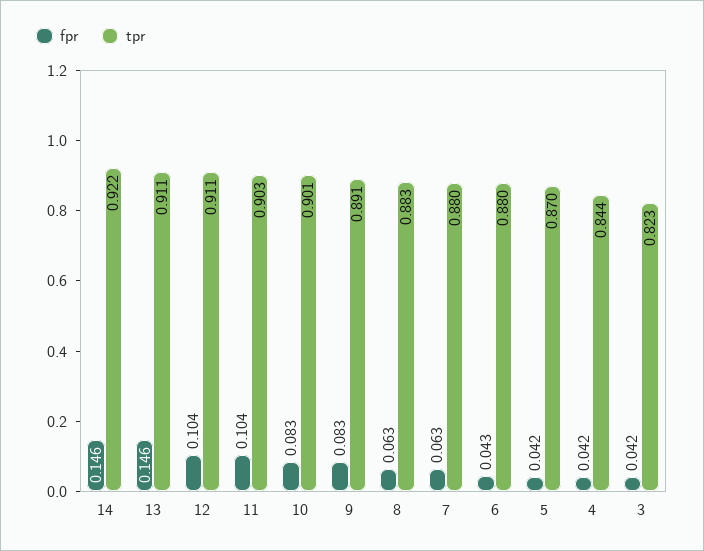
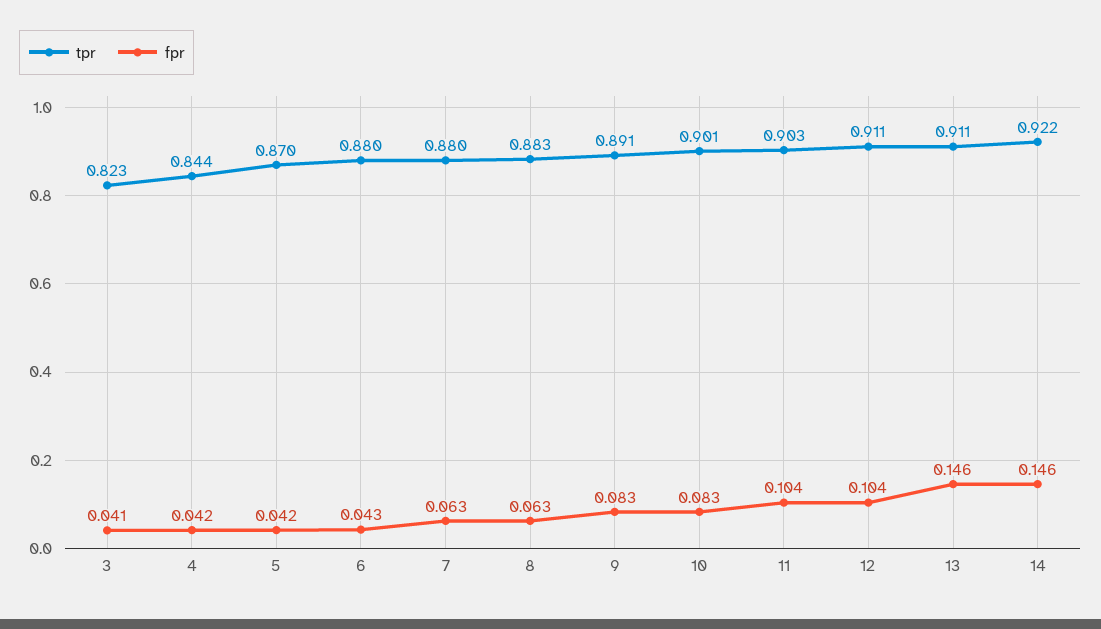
fpr, 3: 0.042 -> 0.041

